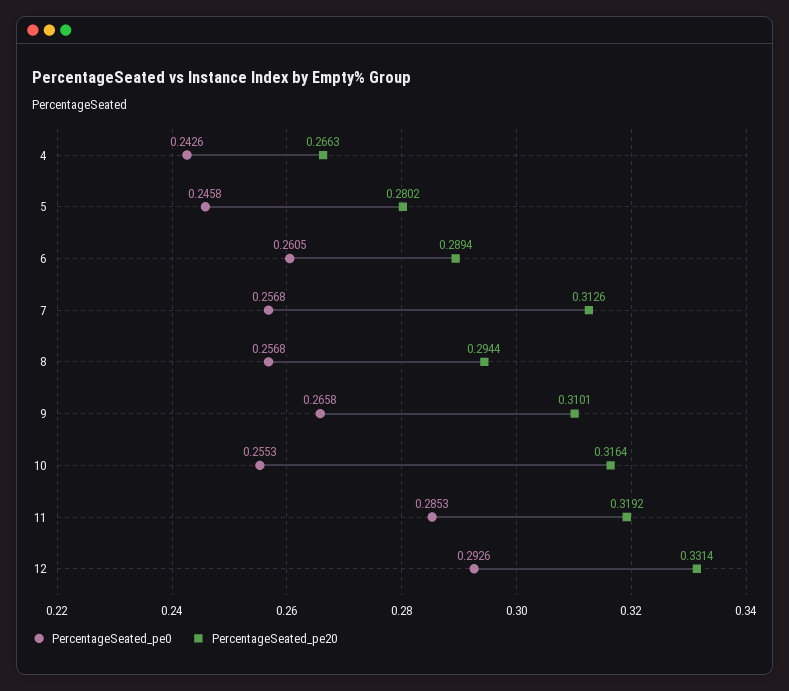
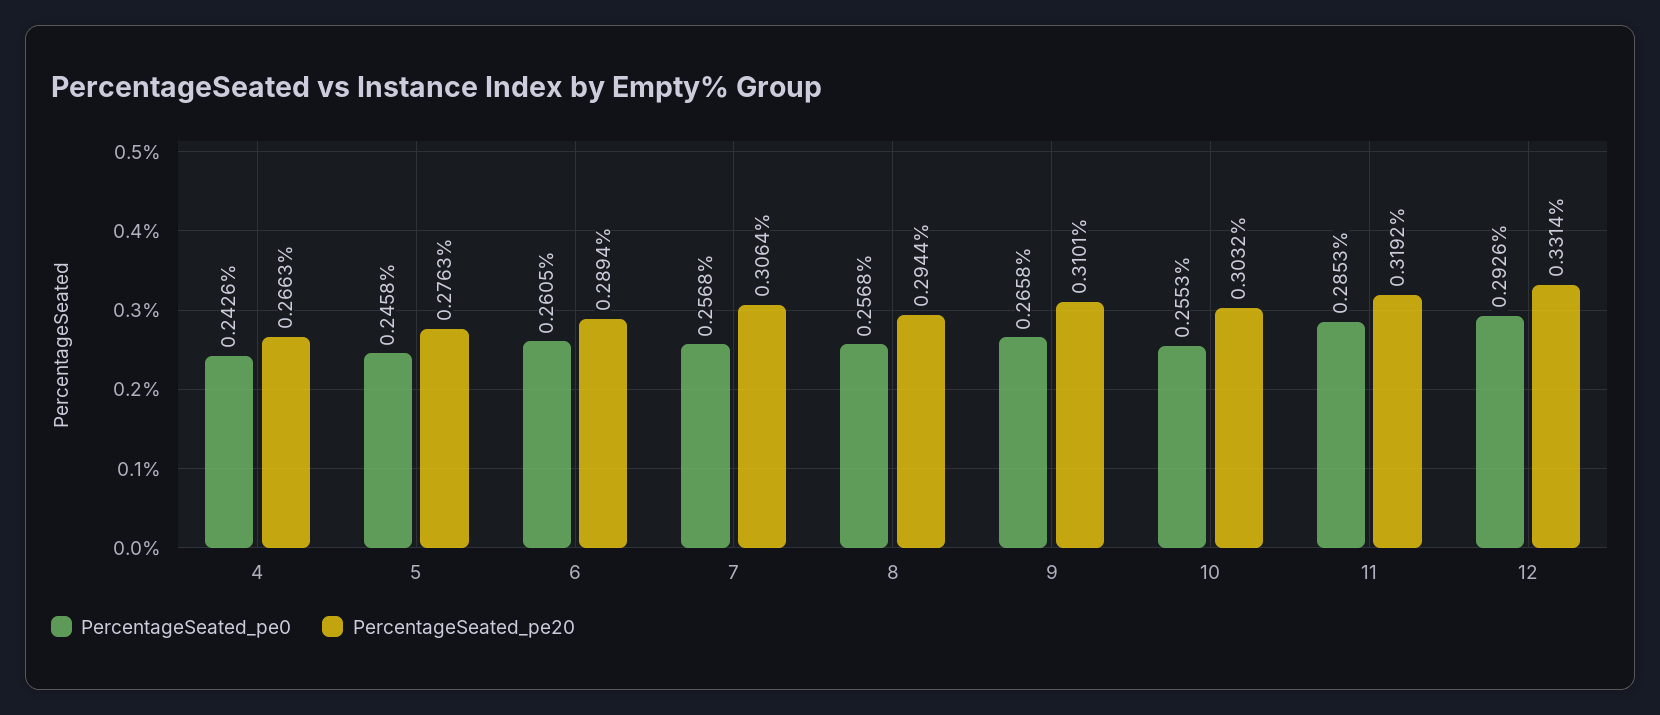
PercentageSeated_pe20, 5: 0.2802 -> 0.2763
PercentageSeated_pe20, 7: 0.3126 -> 0.3064
PercentageSeated_pe20, 10: 0.3164 -> 0.3032

